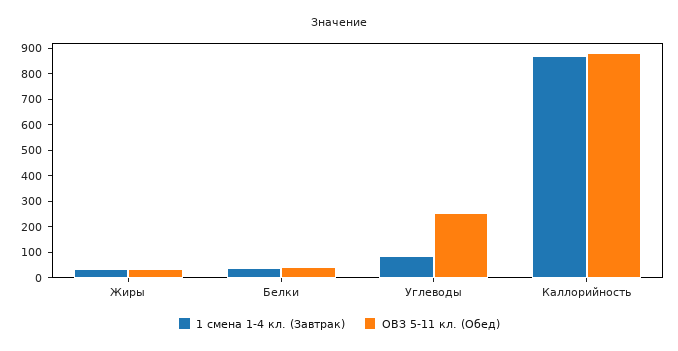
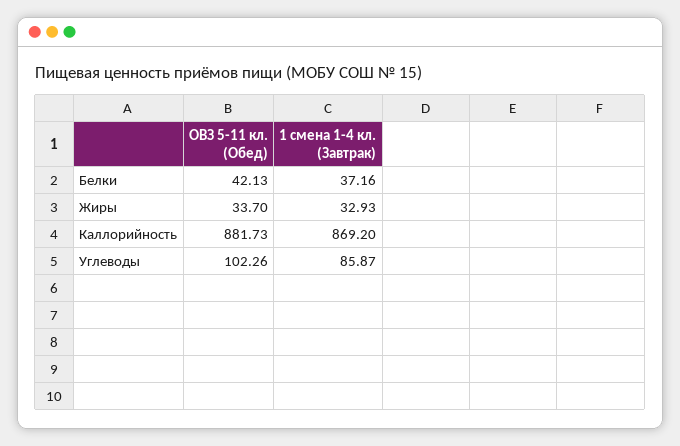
ОВЗ 5-11 кл. (Обед), Углеводы: 250 -> 102.26

